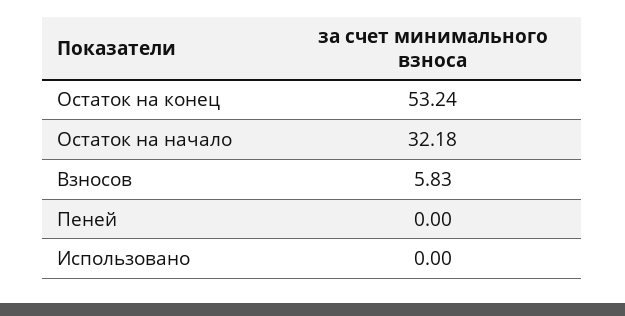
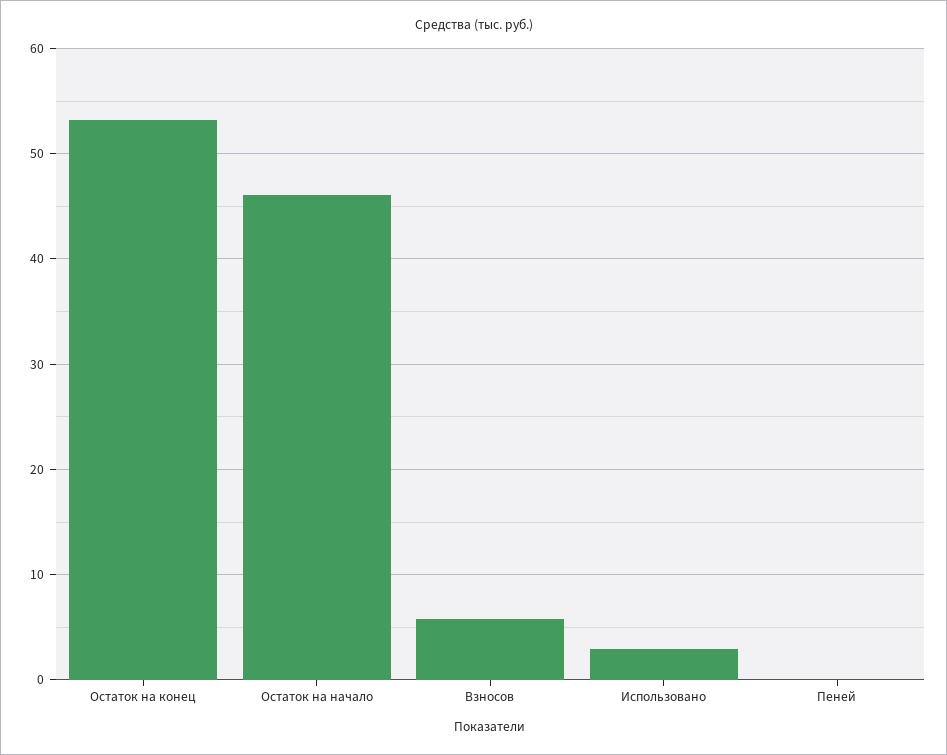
Остаток на начало: 32.18 -> 46
Использовано: 0 -> 3

